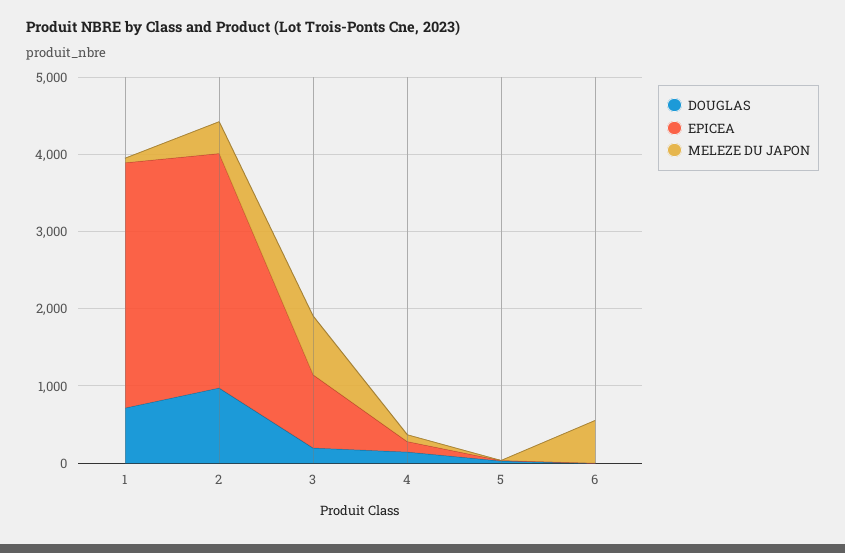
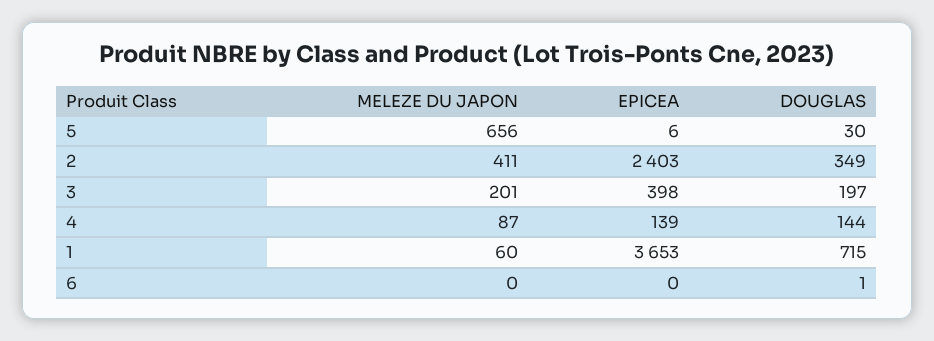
EPICEA, 1: 3200 -> 3653
DOUGLAS, 2: 1000 -> 349
EPICEA, 2: 3000 -> 2403
EPICEA, 3: 1000 -> 398
MELEZE DU JAPON, 3: 800 -> 201
MELEZE DU JAPON, 5: 0 -> 656
MELEZE DU JAPON, 6: 600 -> 0

